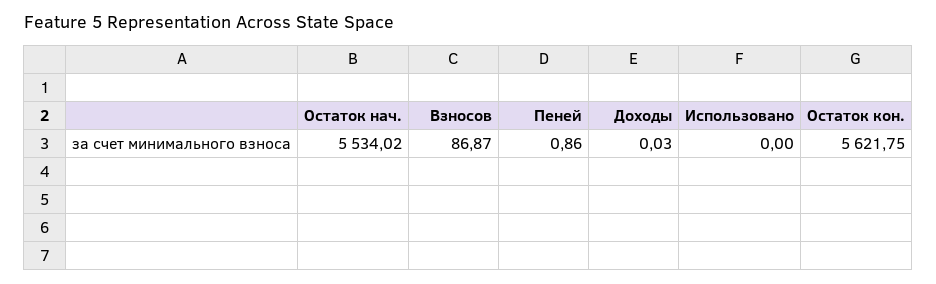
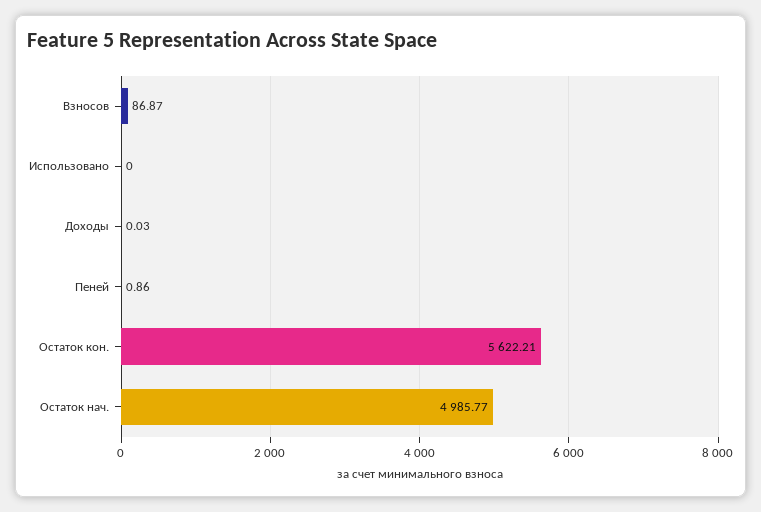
Остаток нач.: 5534.02 -> 4985.77
Остаток кон.: 5621.75 -> 5622.21

